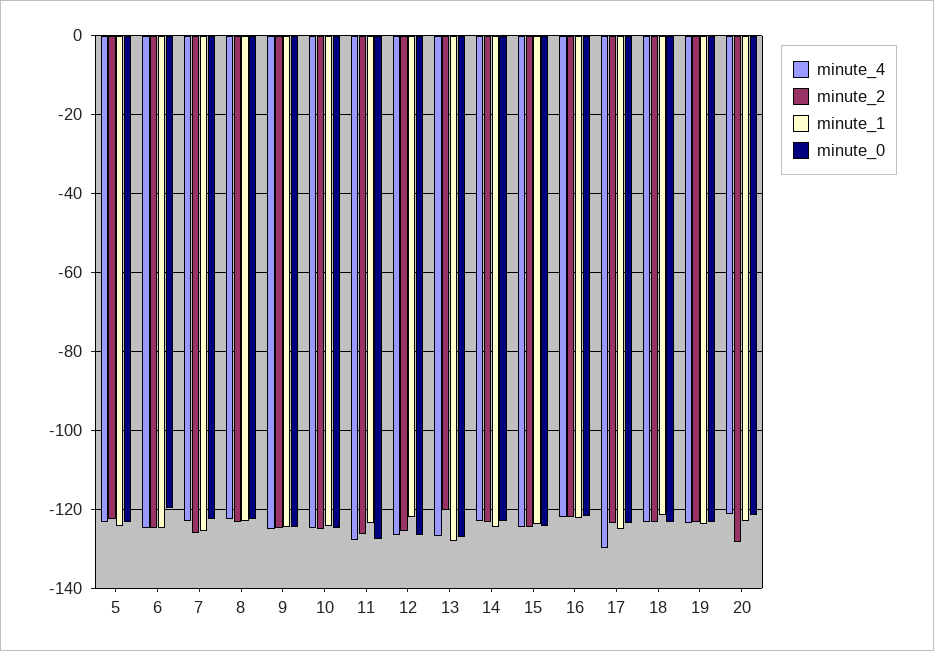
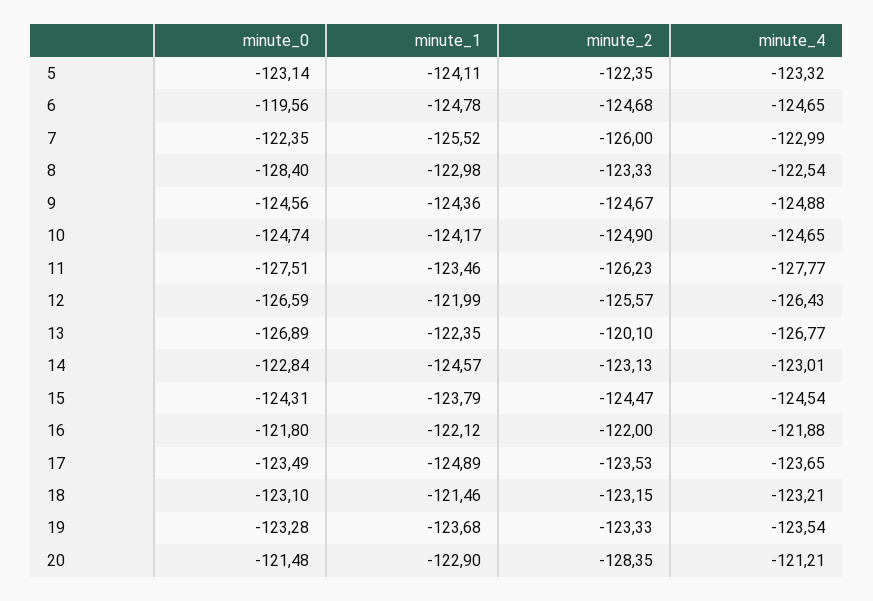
minute_0, 8: -122 -> -128.4
minute_1, 13: -128 -> -122.35
minute_4, 17: -130 -> -123.65

